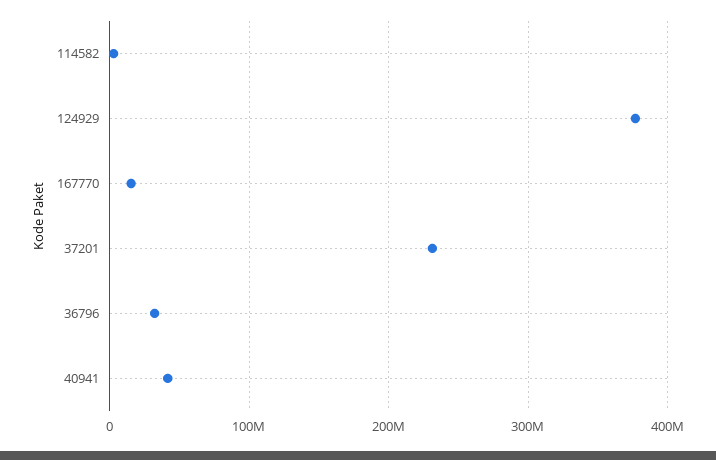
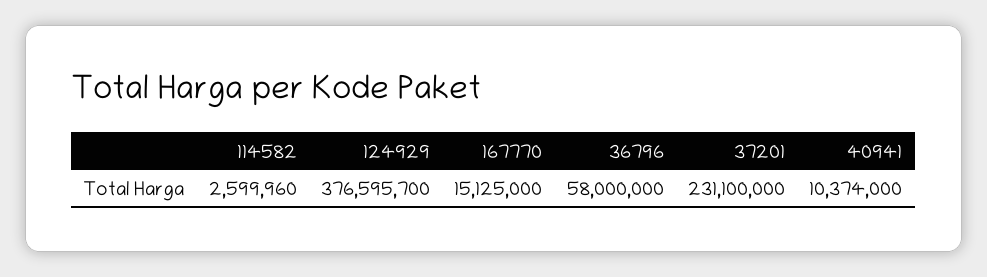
36796: 30000000 -> 58000000
40941: 40000000 -> 10374000

